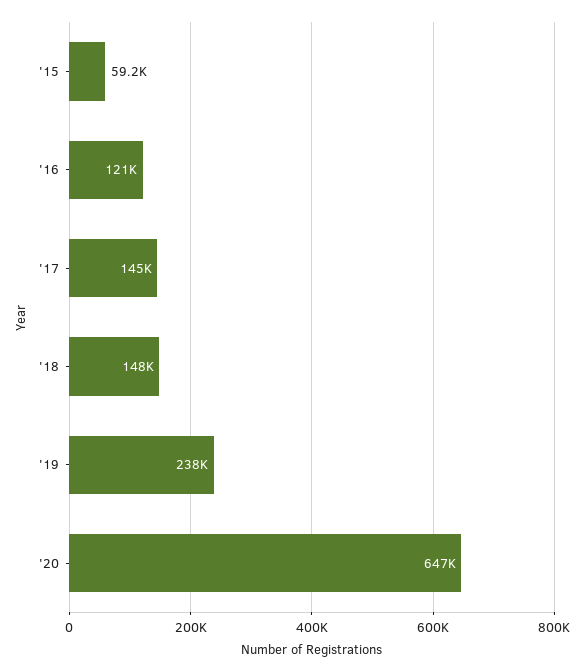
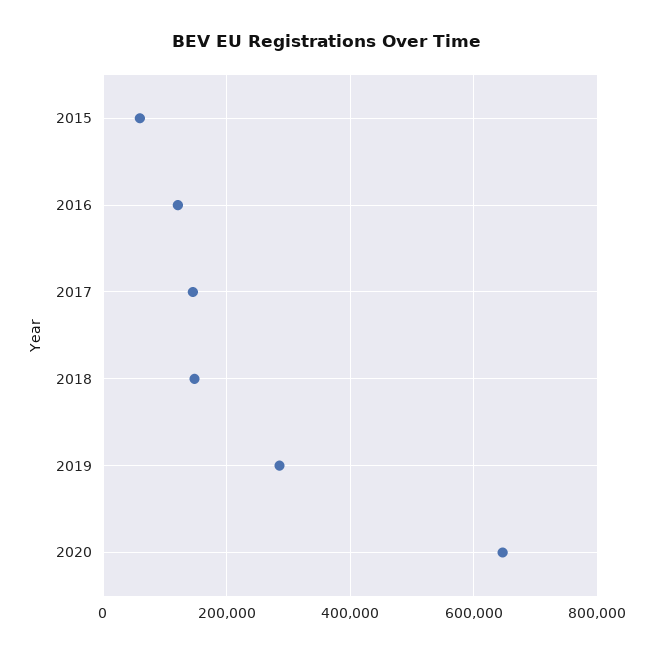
'19: 238000 -> 280000

